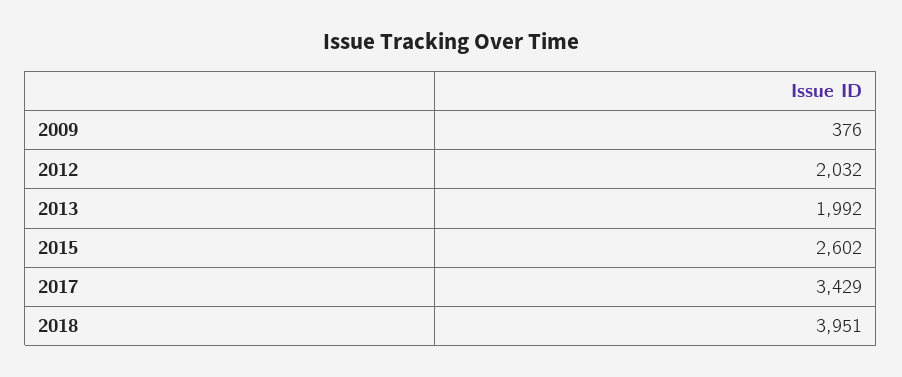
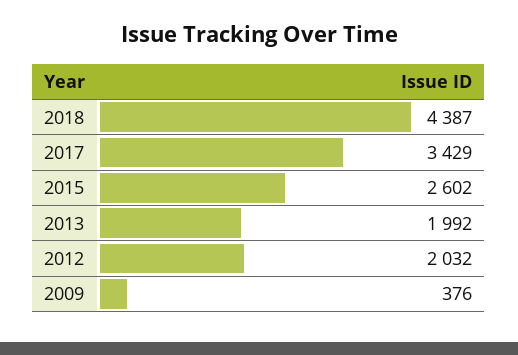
2018: 3951 -> 4387

